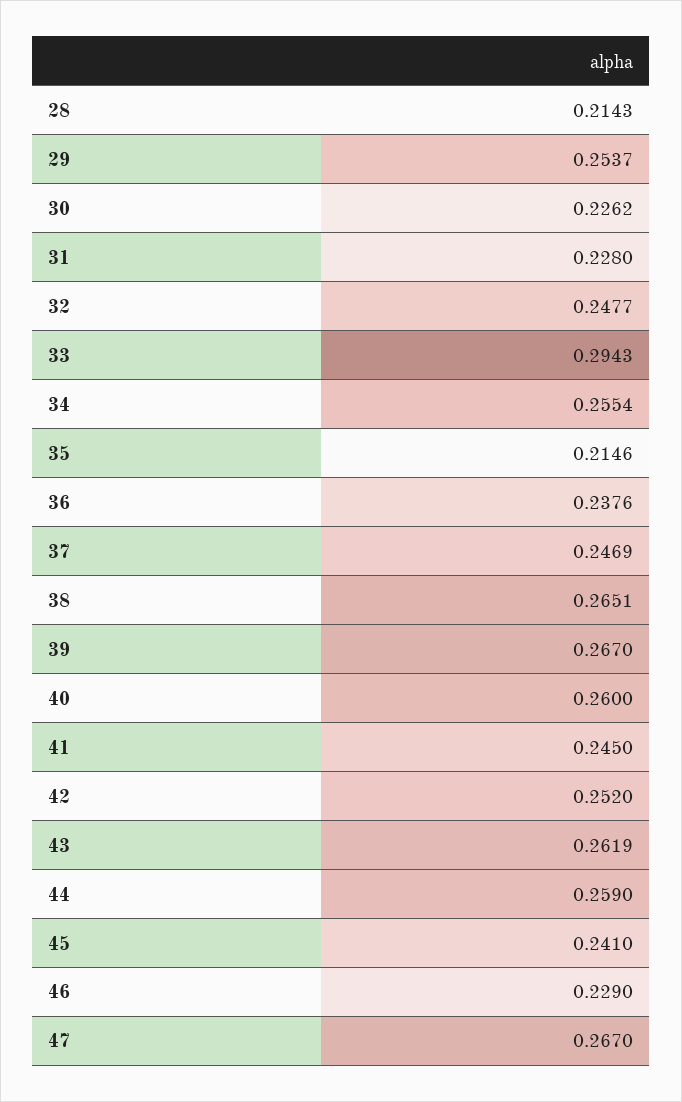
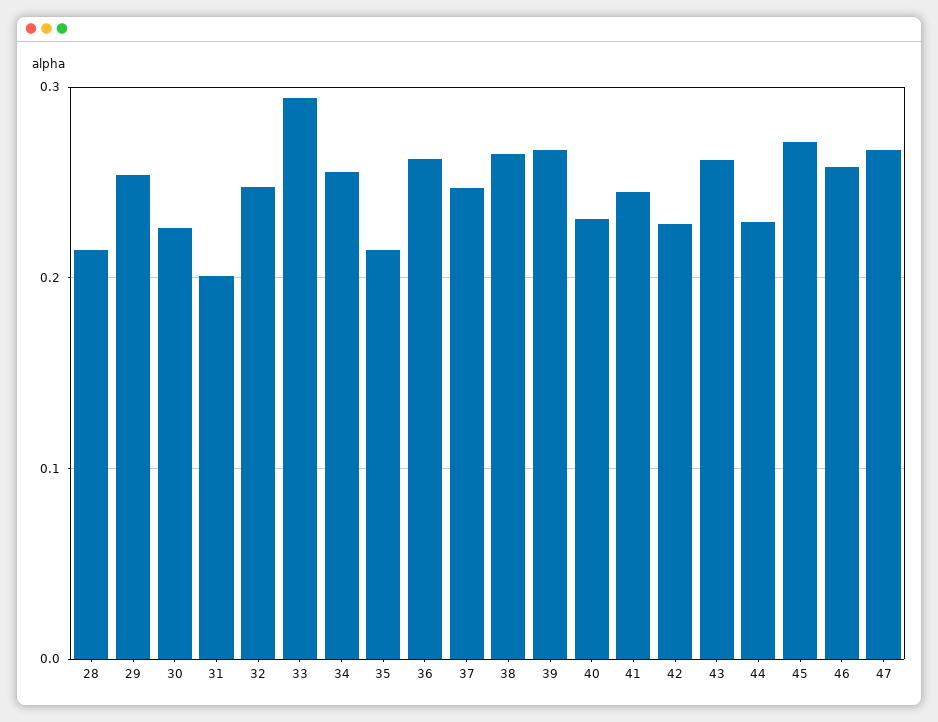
31: 0.228 -> 0.2
36: 0.2376 -> 0.26
40: 0.26 -> 0.23
42: 0.252 -> 0.23
44: 0.259 -> 0.23
45: 0.241 -> 0.27
46: 0.229 -> 0.26

